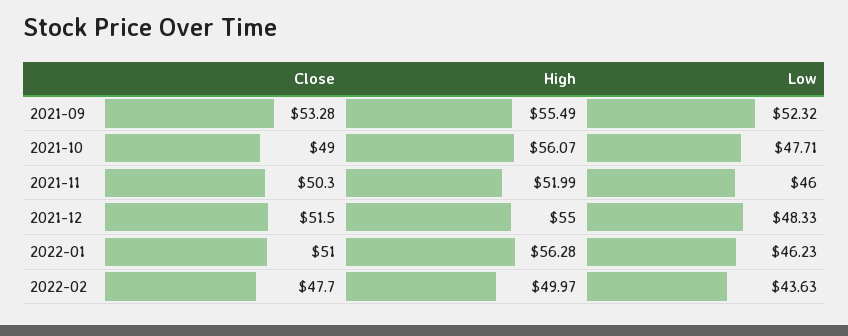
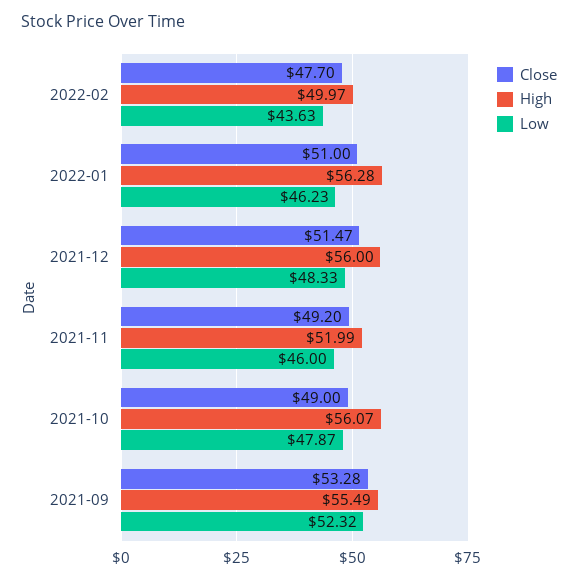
Low, 2021-10: 47.71 -> 47.87
Close, 2021-11: 50.3 -> 49.2
Close, 2021-12: 51.5 -> 51.47
High, 2021-12: 55 -> 56

